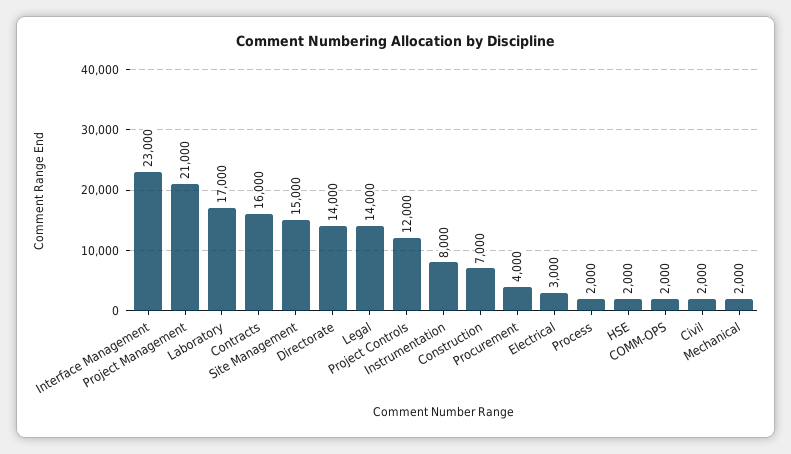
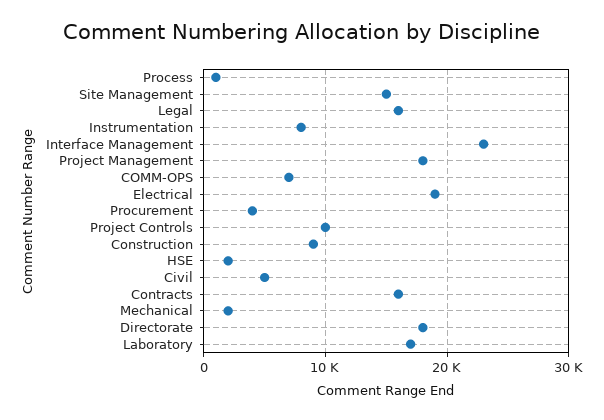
Project Management: 21000 -> 18000
Directorate: 14000 -> 18000
Legal: 14000 -> 16000
Project Controls: 12000 -> 10000
Construction: 7000 -> 9000
Electrical: 3000 -> 19000
Process: 2000 -> 1000
COMM-OPS: 2000 -> 7000
Civil: 2000 -> 5000

